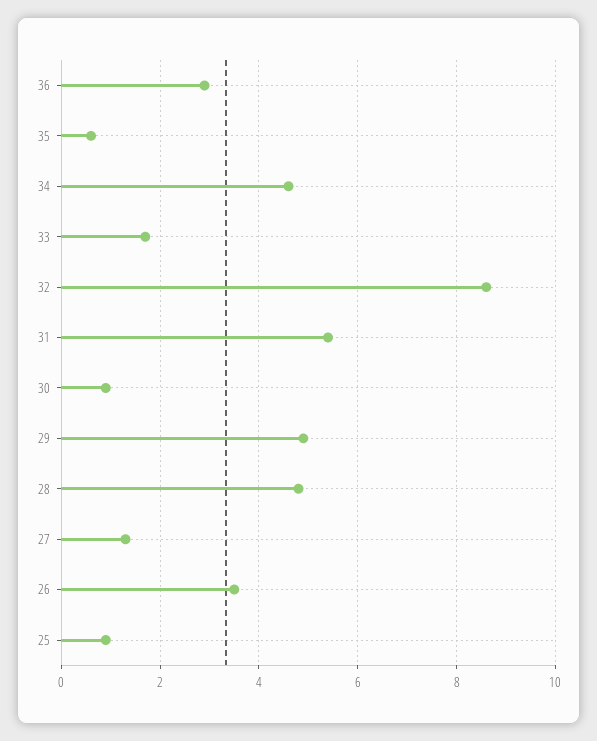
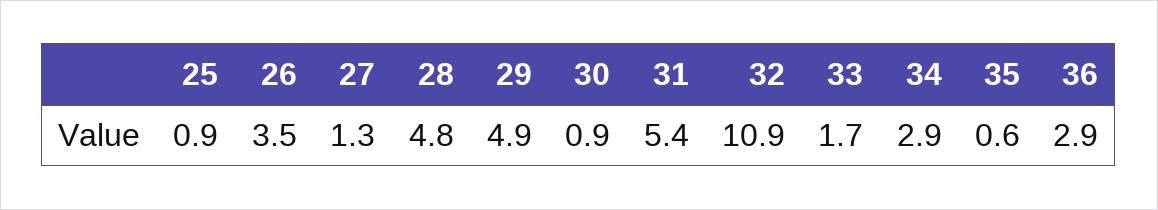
34: 4.5 -> 2.9
32: 8.5 -> 10.9

